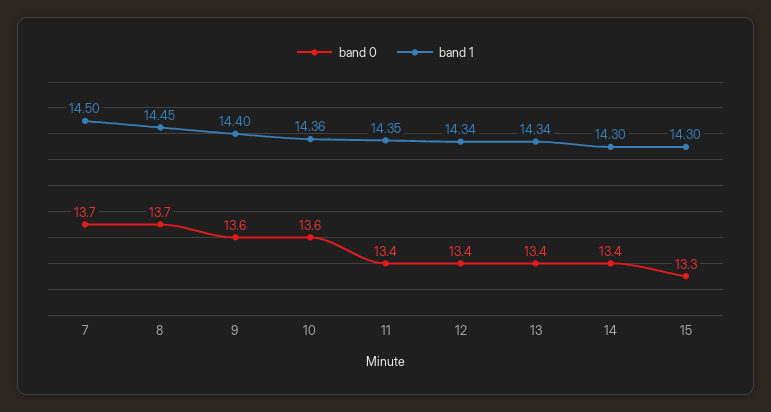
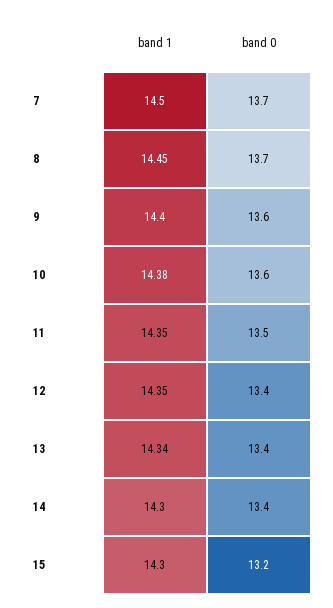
band 1, 10: 14.36 -> 14.38
band 0, 11: 13.4 -> 13.5
band 1, 12: 14.34 -> 14.35
band 0, 15: 13.3 -> 13.2

